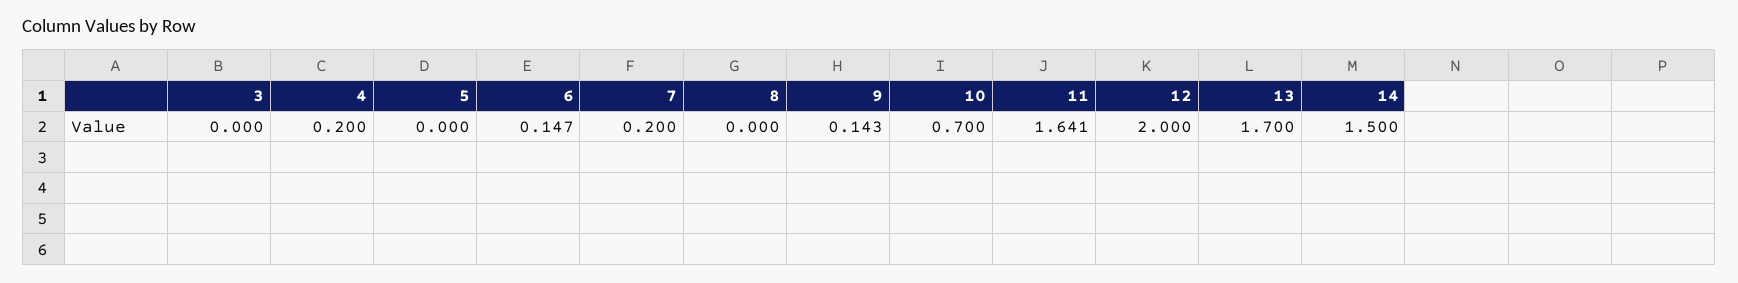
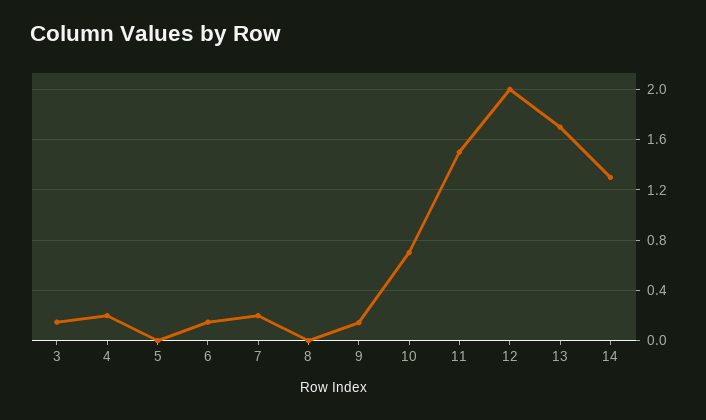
3: 0 -> 0.15
11: 1.641 -> 1.5
14: 1.5 -> 1.3

